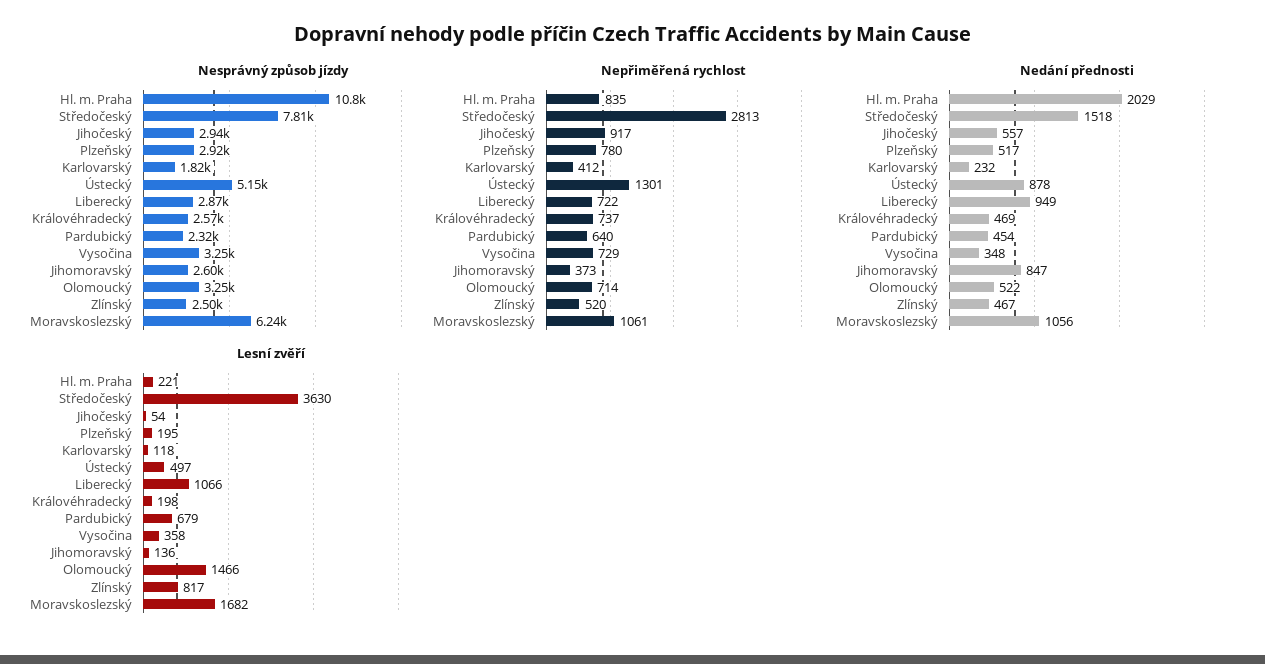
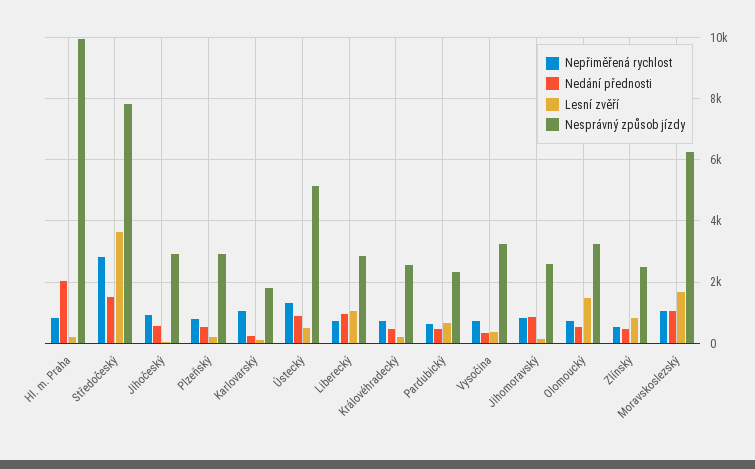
Nesprávný způsob jízdy, Hl. m. Praha: 10800 -> 10000
Nepřiměřená rychlost, Karlovarský: 412 -> 1000
Nepřiměřená rychlost, Jihomoravský: 373 -> 800

